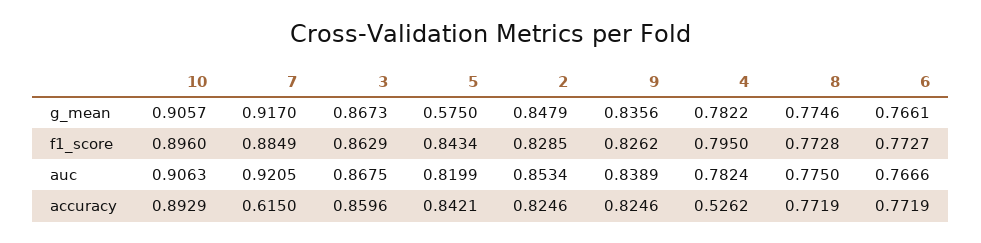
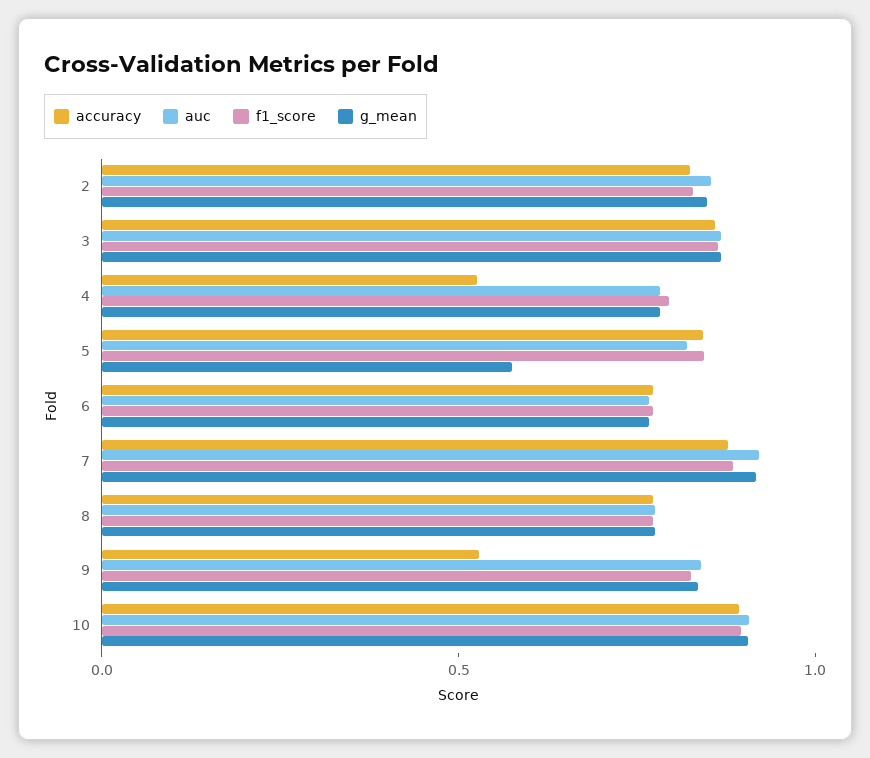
accuracy, 7: 0.615 -> 0.9
accuracy, 9: 0.8246 -> 0.5

